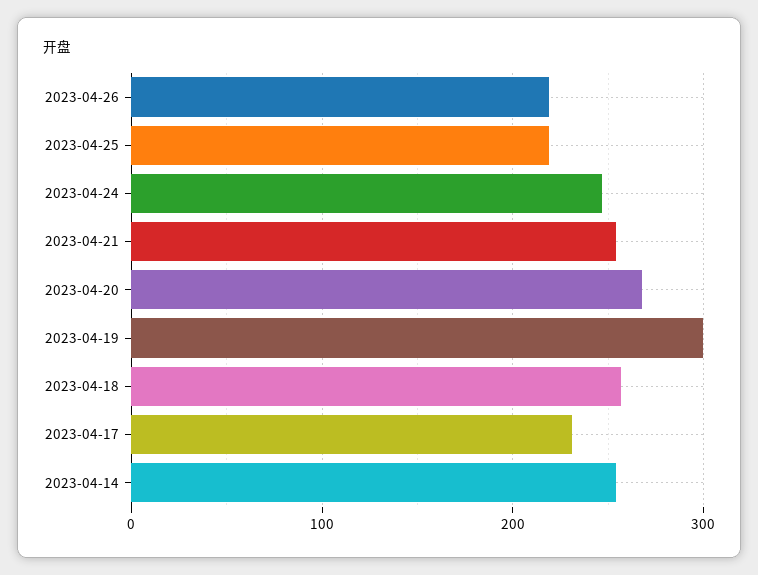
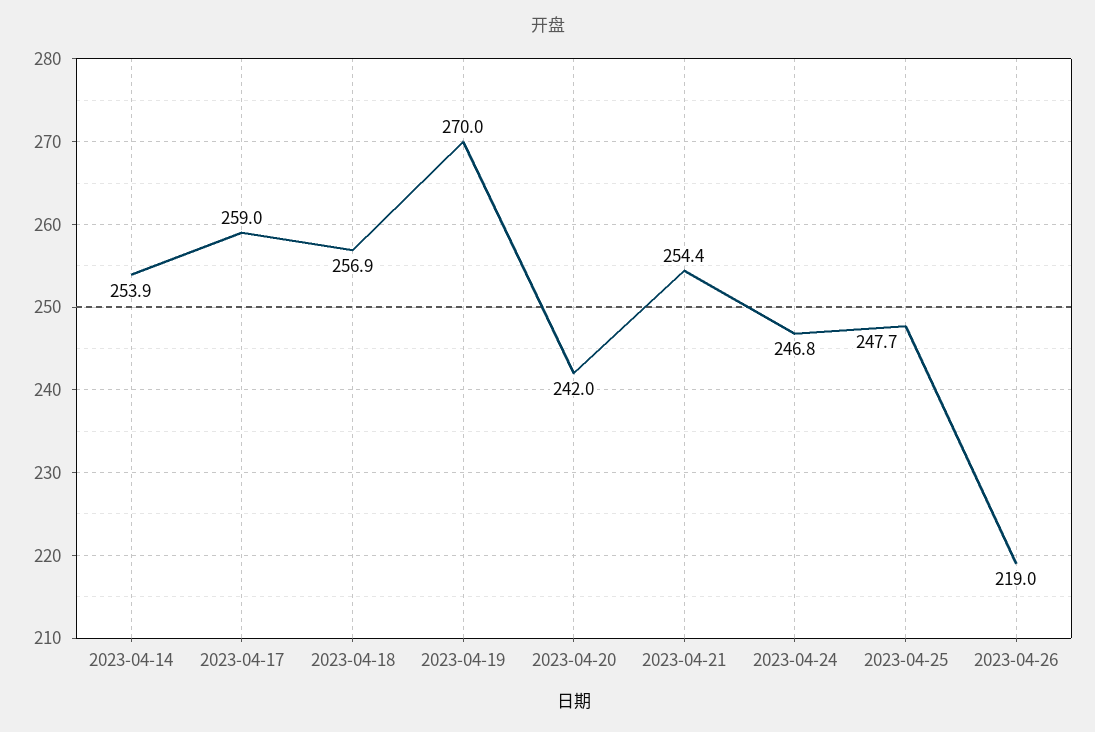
2023-04-25: 220 -> 247.7
2023-04-20: 270 -> 242
2023-04-19: 300 -> 270
2023-04-17: 230 -> 259

